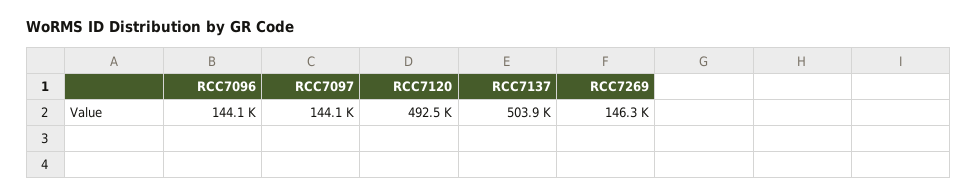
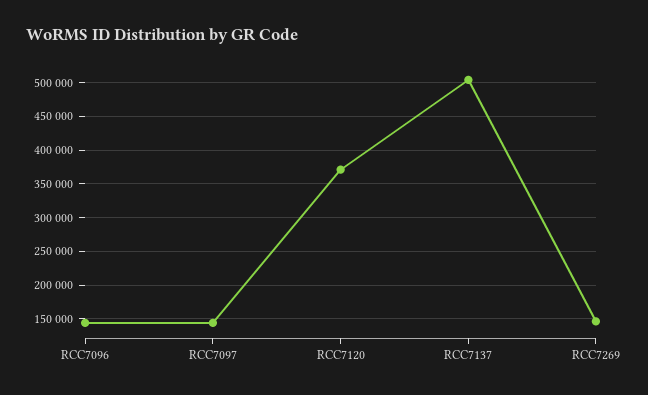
RCC7120: 492500 -> 370000

